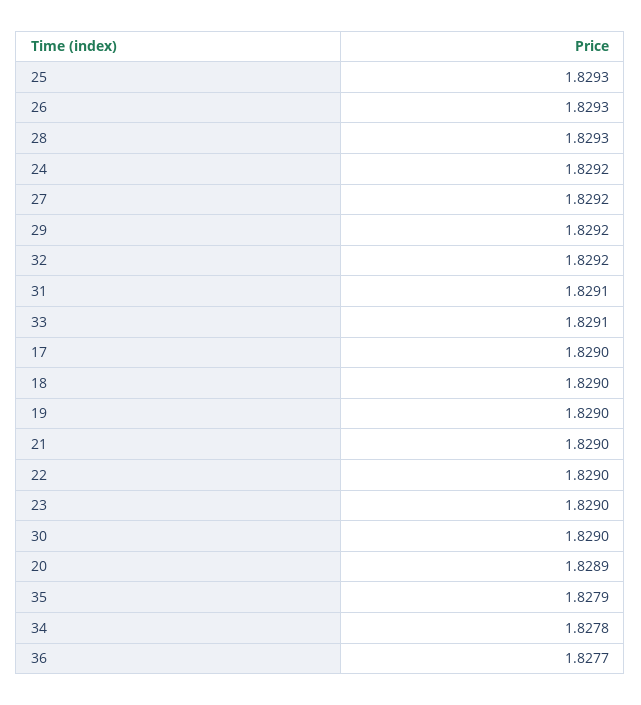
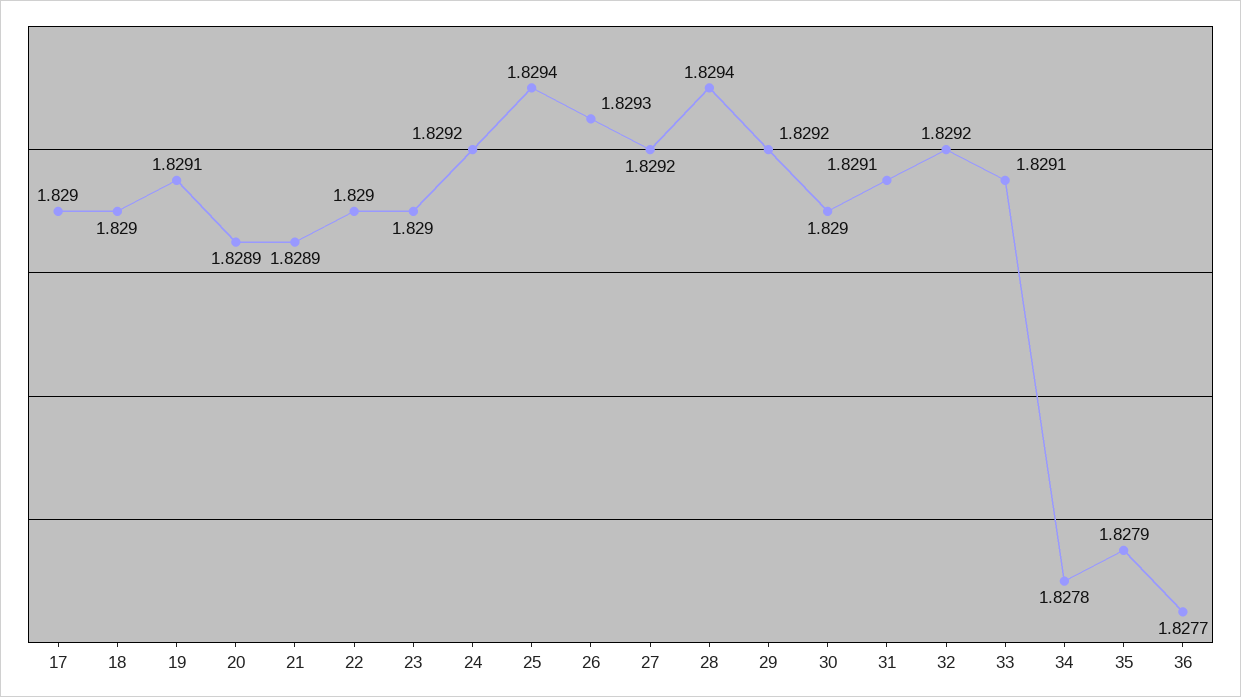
25: 1.8293 -> 1.8294
28: 1.8293 -> 1.8294
19: 1.829 -> 1.8291
21: 1.829 -> 1.8289

